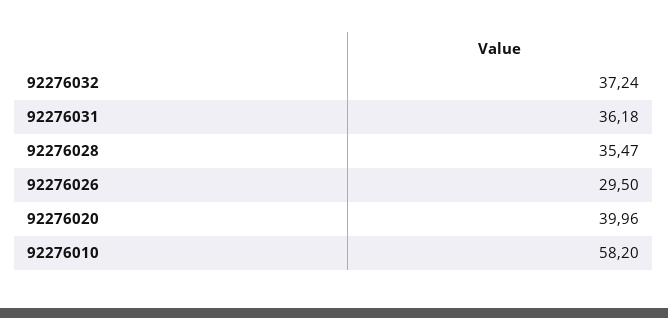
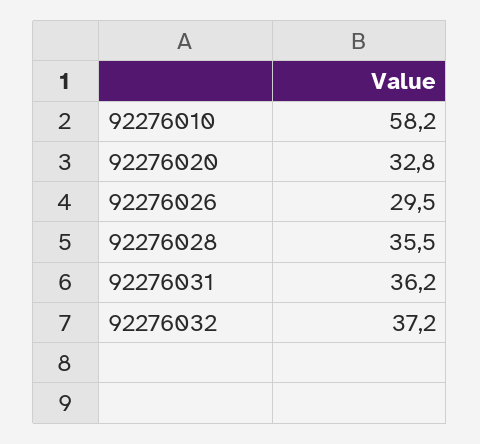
92276020: 39.96 -> 32.8

